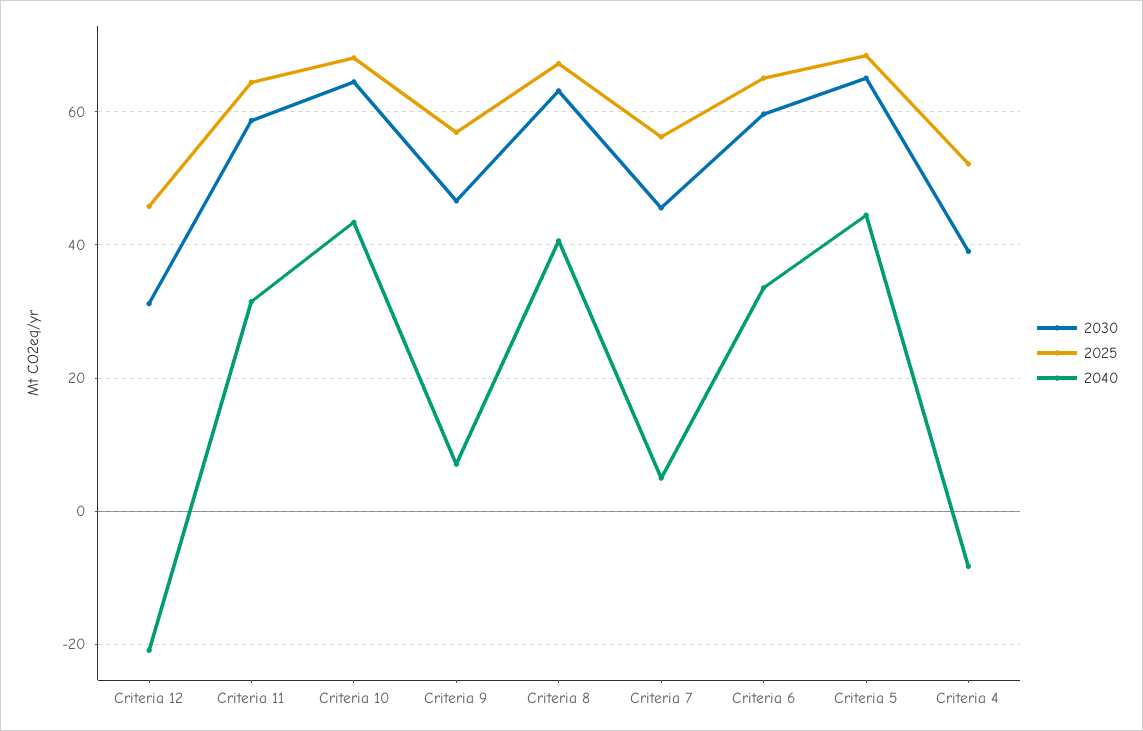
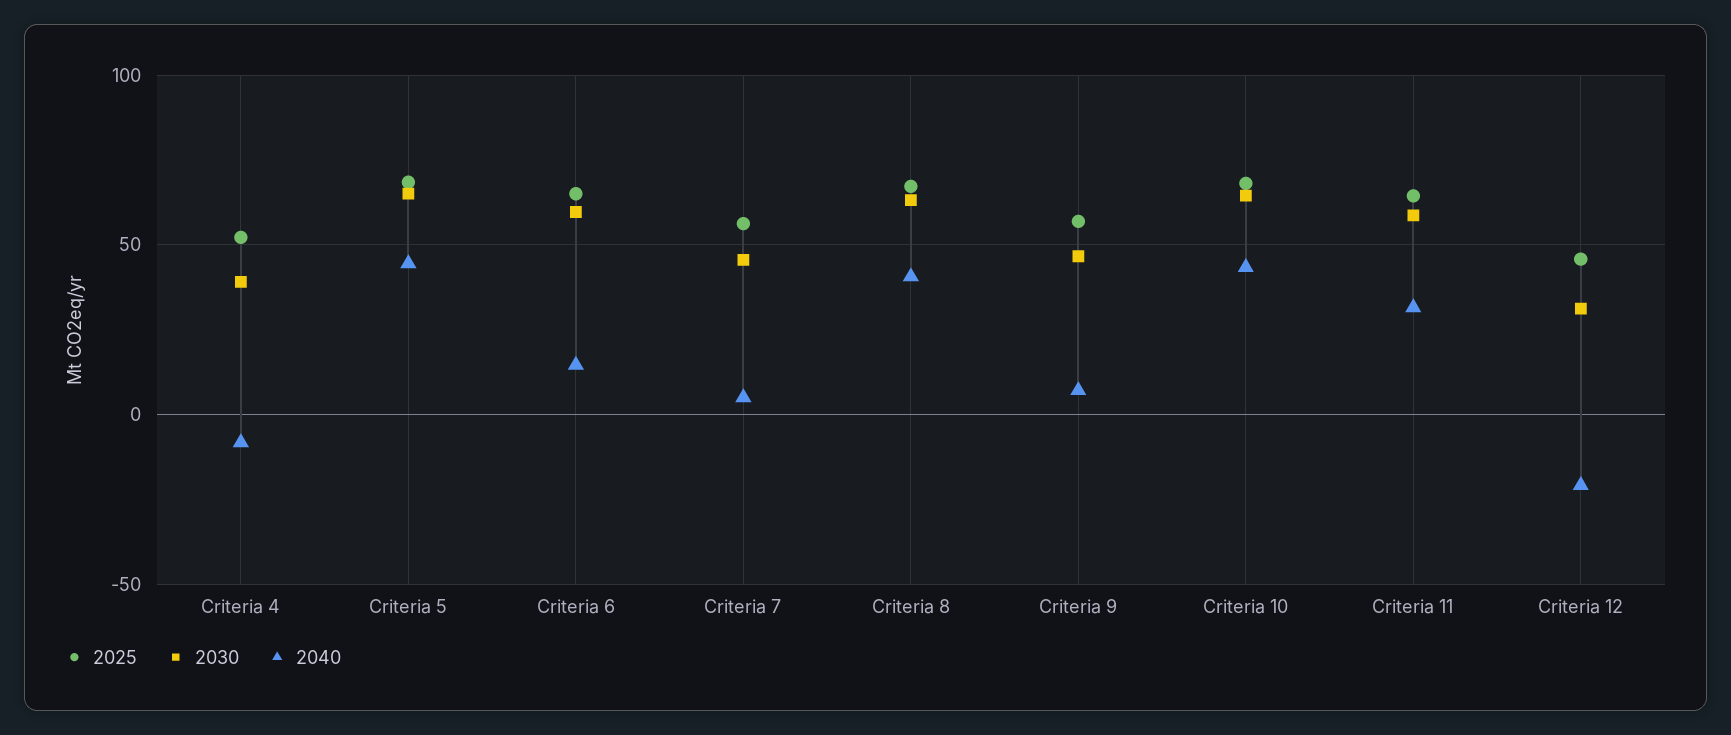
2040, Criteria 6: 34 -> 15

